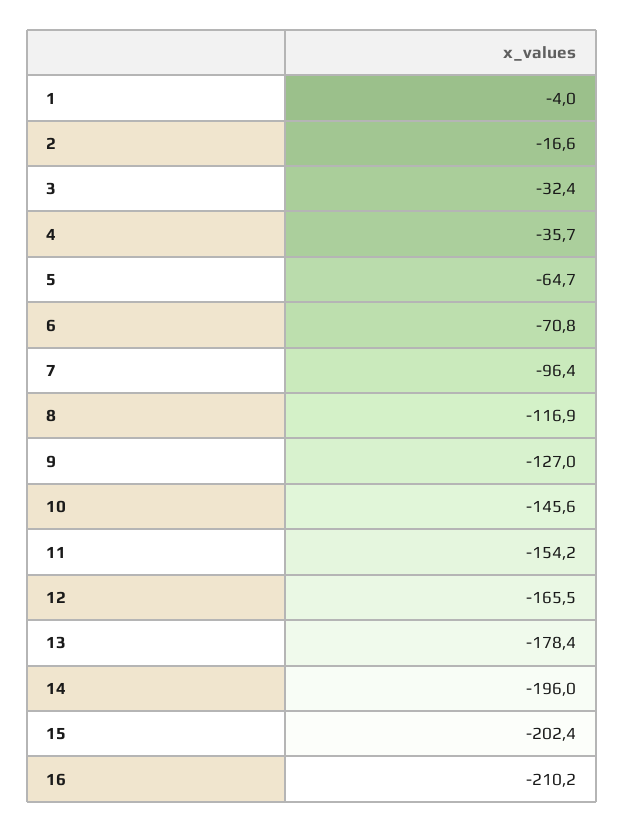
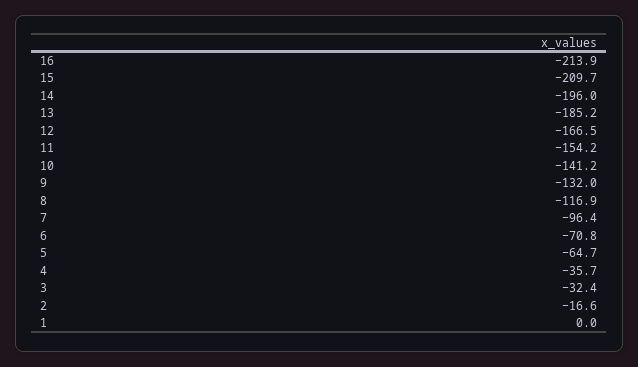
1: -4 -> 0
9: -127 -> -132
10: -145.6 -> -141.2
12: -165.5 -> -166.5
13: -178.4 -> -185.2
15: -202.4 -> -209.7
16: -210.2 -> -213.9

